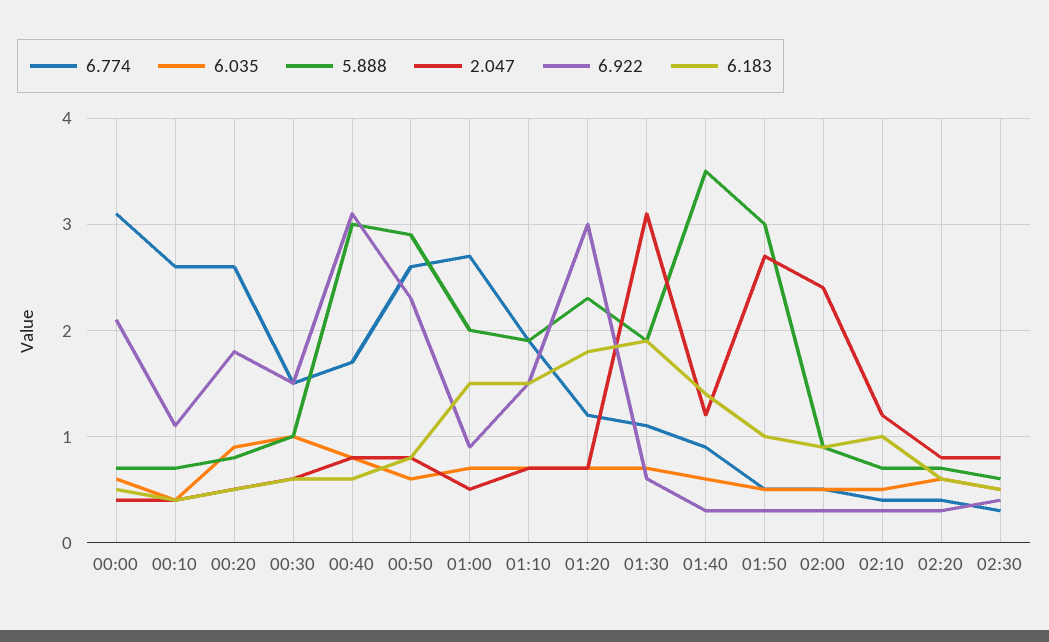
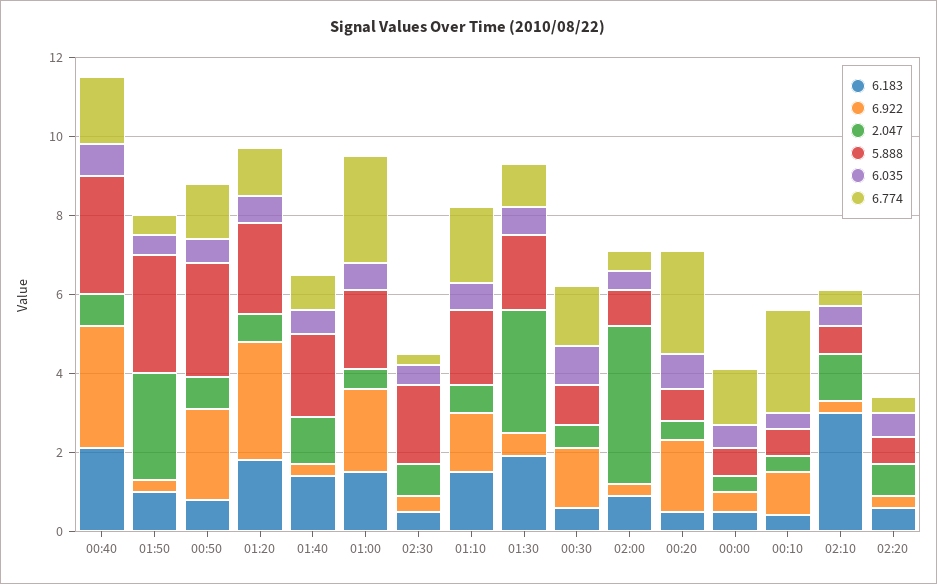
6.774, 00:00: 3.1 -> 1.5
6.922, 00:00: 2.1 -> 0.5
6.183, 00:40: 0.6 -> 2
6.774, 00:50: 2.6 -> 1.5
6.922, 01:00: 0.9 -> 2
5.888, 01:40: 3.5 -> 2
2.047, 02:00: 2.4 -> 4
6.183, 02:10: 1 -> 3
5.888, 02:30: 0.6 -> 2

